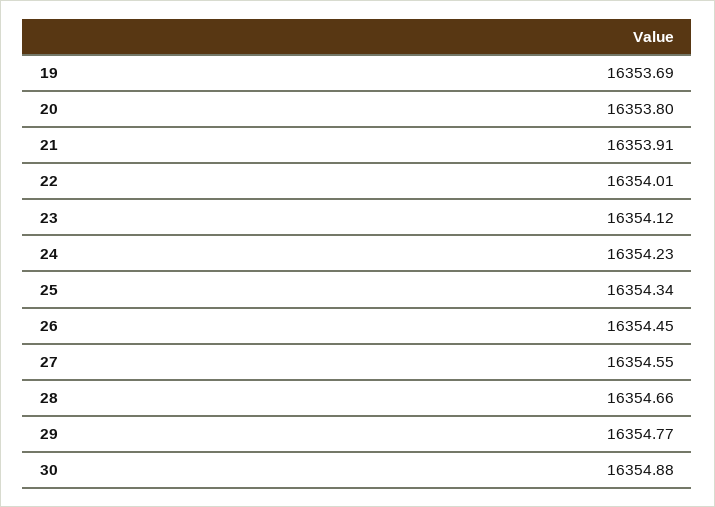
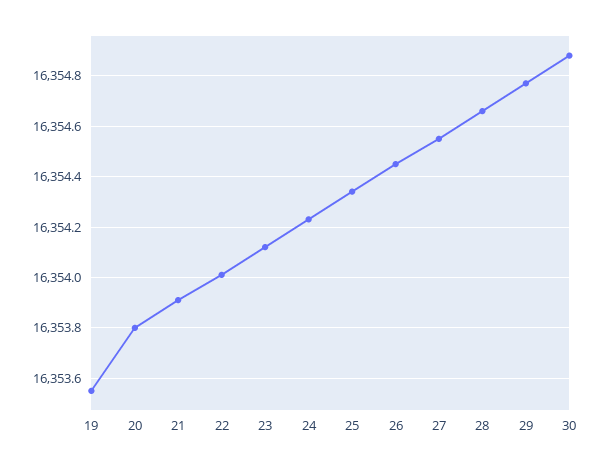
19: 16353.69 -> 16353.55

